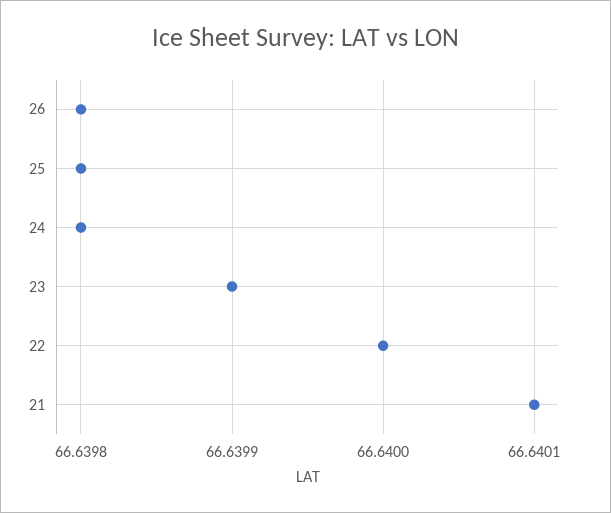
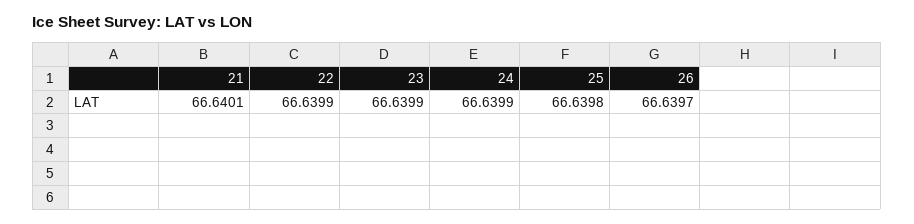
26: 66.6398 -> 66.6397
24: 66.6398 -> 66.6399
22: 66.64 -> 66.6399

